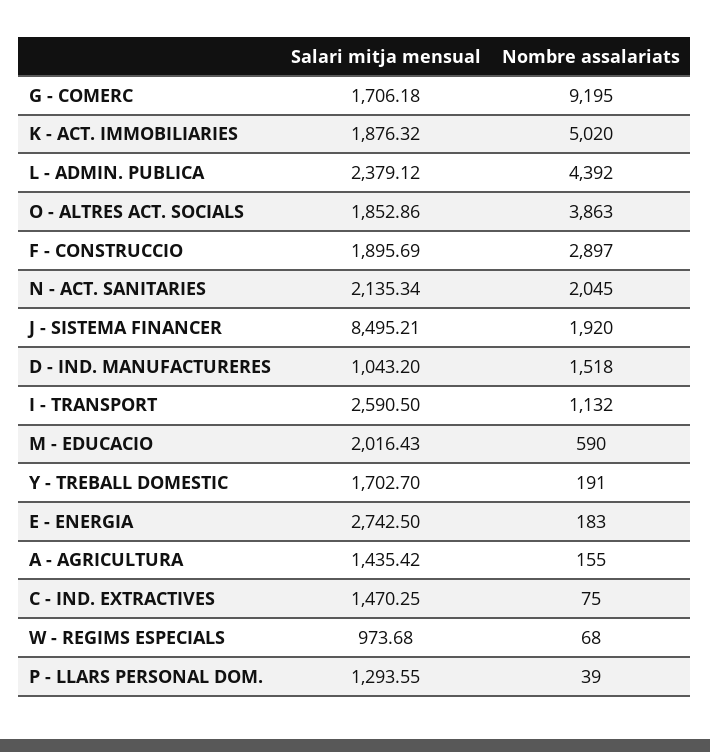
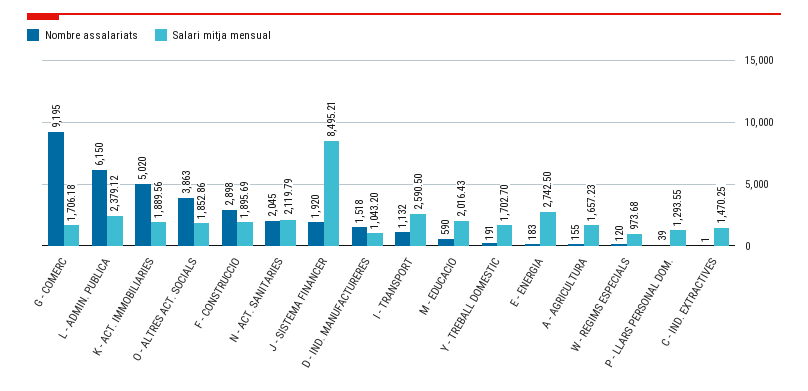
Salari mitja mensual, K - ACT. IMMOBILIARIES: 1876.32 -> 1889.56
Nombre assalariats, L - ADMIN. PUBLICA: 4392 -> 6150
Nombre assalariats, F - CONSTRUCCIO: 2897 -> 2898
Salari mitja mensual, N - ACT. SANITARIES: 2135.34 -> 2119.79
Salari mitja mensual, A - AGRICULTURA: 1435.42 -> 1657.23
Nombre assalariats, C - IND. EXTRACTIVES: 75 -> 1
Nombre assalariats, W - REGIMS ESPECIALS: 68 -> 120

